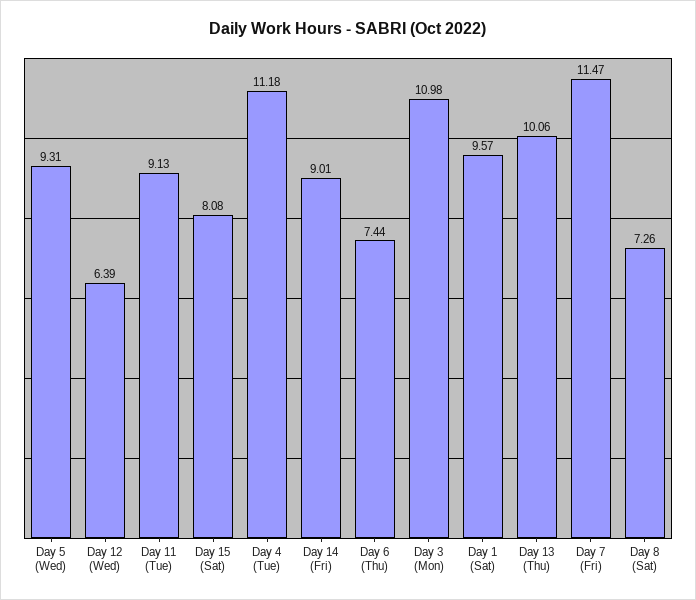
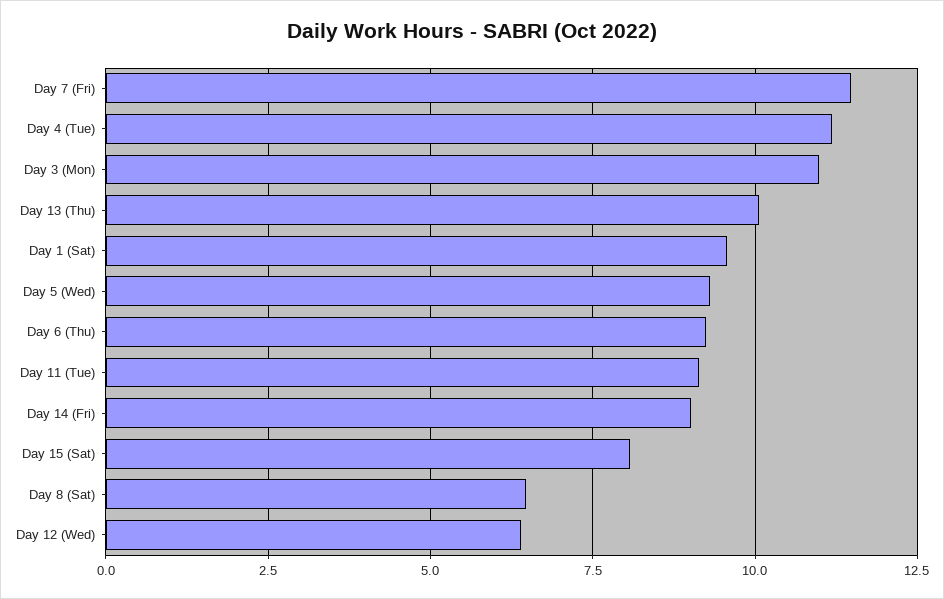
Day 6 (Thu): 7.44 -> 9.25
Day 8 (Sat): 7.26 -> 6.5

